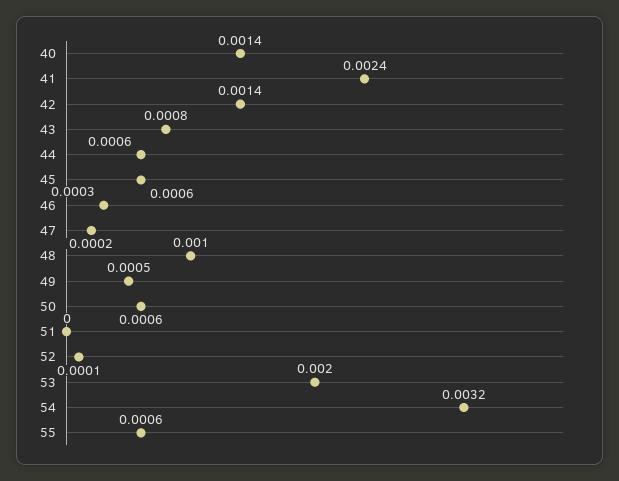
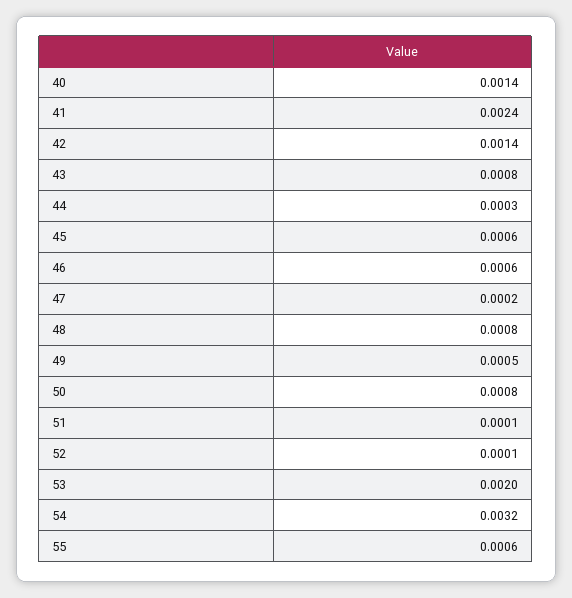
44: 0.0006 -> 0.0003
46: 0.0003 -> 0.0006
48: 0.001 -> 0.0008
50: 0.0006 -> 0.0008
51: 0 -> 0.0001

